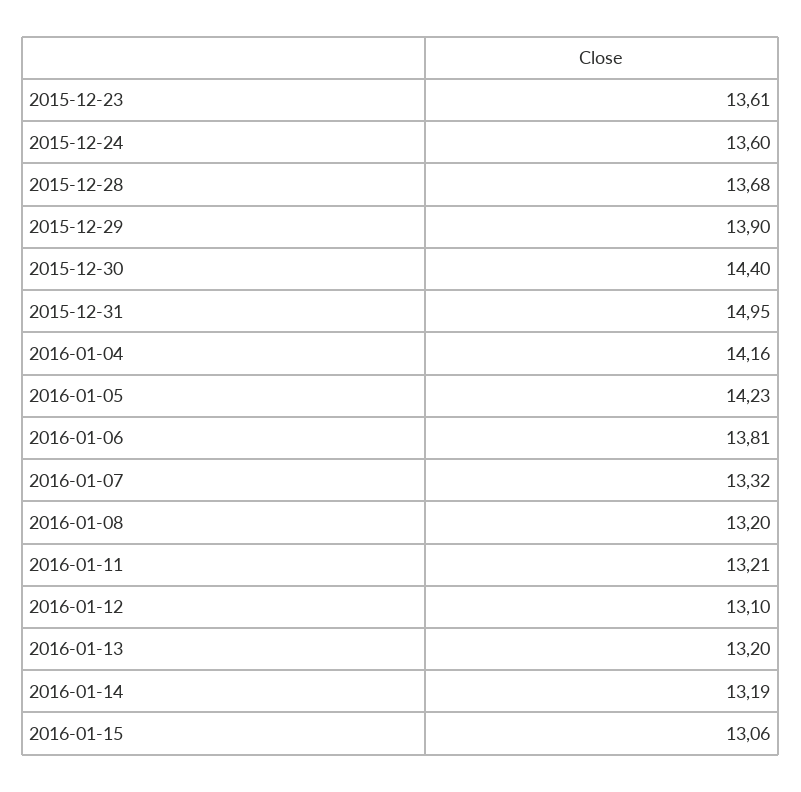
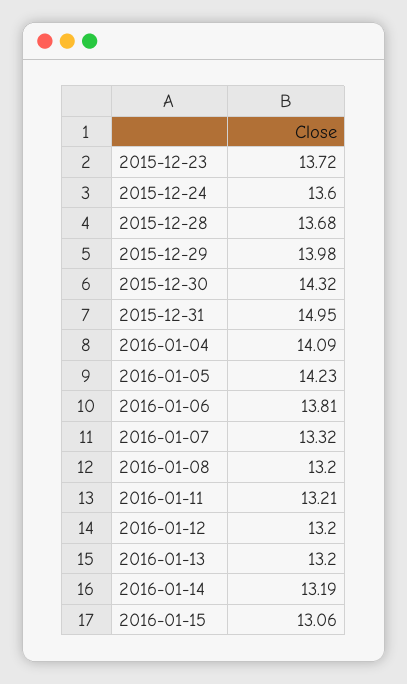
2015-12-23: 13.61 -> 13.72
2015-12-29: 13.9 -> 13.98
2015-12-30: 14.4 -> 14.32
2016-01-04: 14.16 -> 14.09
2016-01-12: 13.1 -> 13.2

